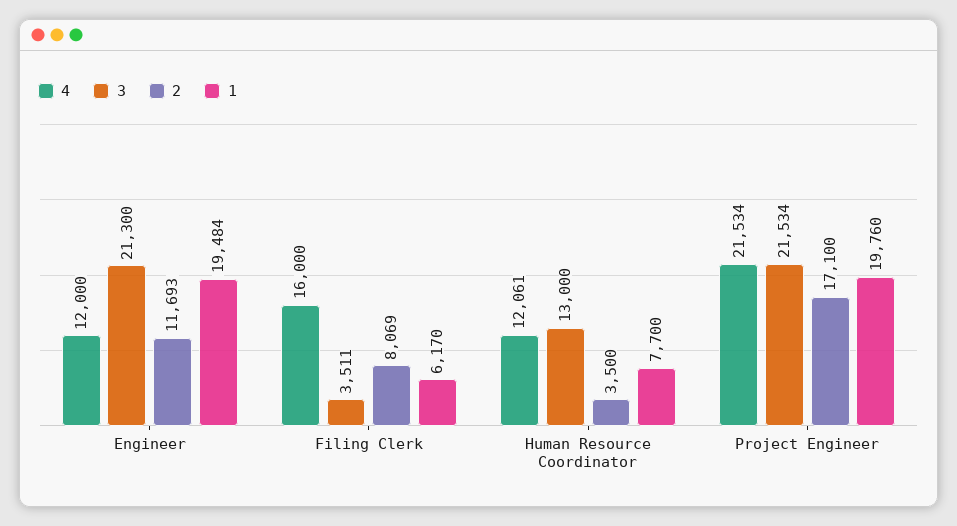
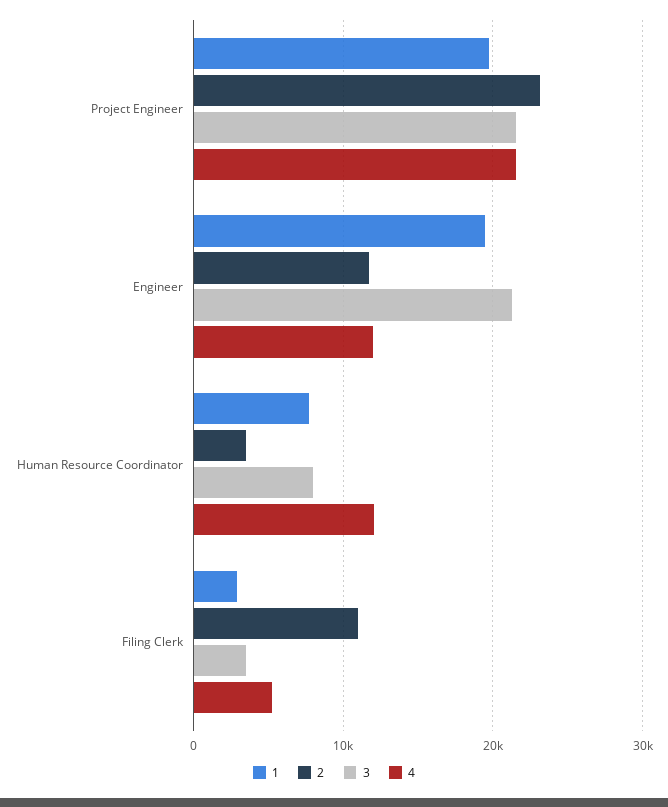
4, Filing Clerk: 16000 -> 5000
2, Filing Clerk: 8069 -> 11000
1, Filing Clerk: 6170 -> 3000
3, Human Resource Coordinator: 13000 -> 8000
2, Project Engineer: 17100 -> 23000

